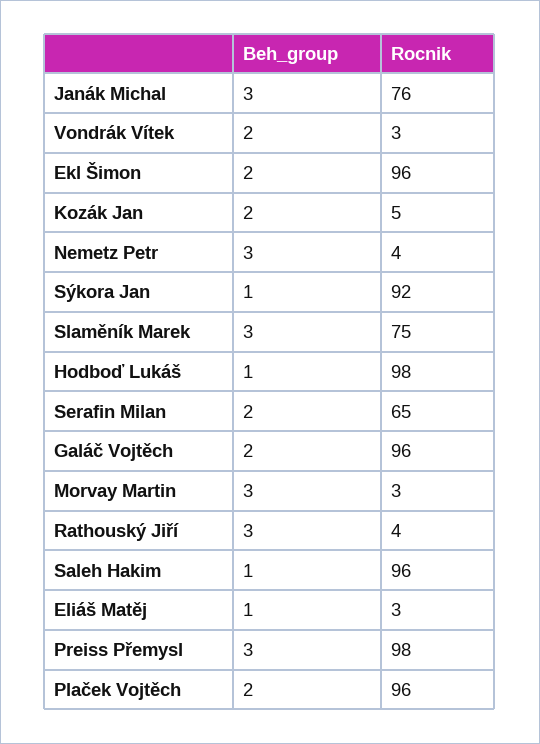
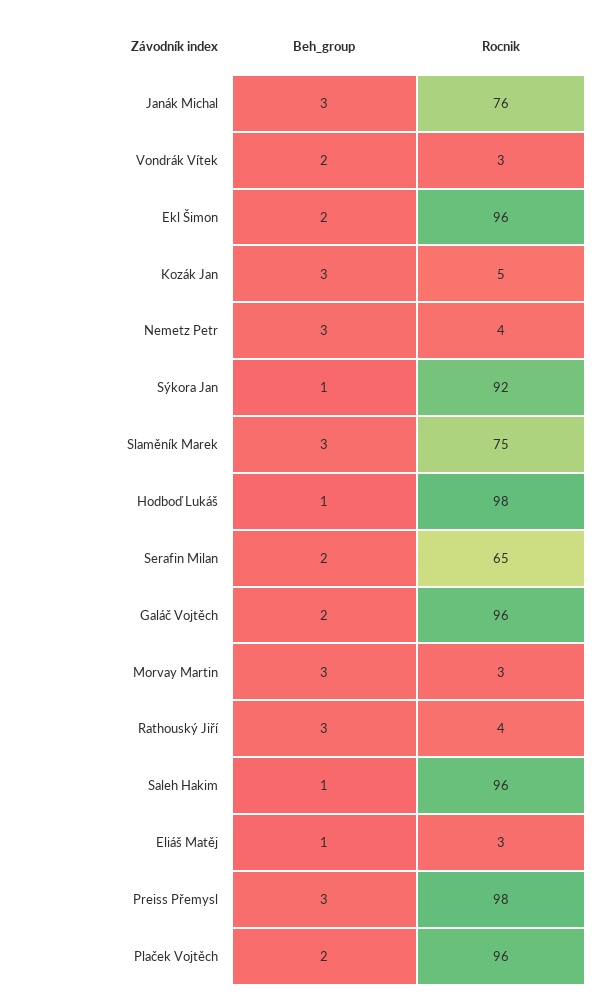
Beh_group, Kozák Jan: 2 -> 3

